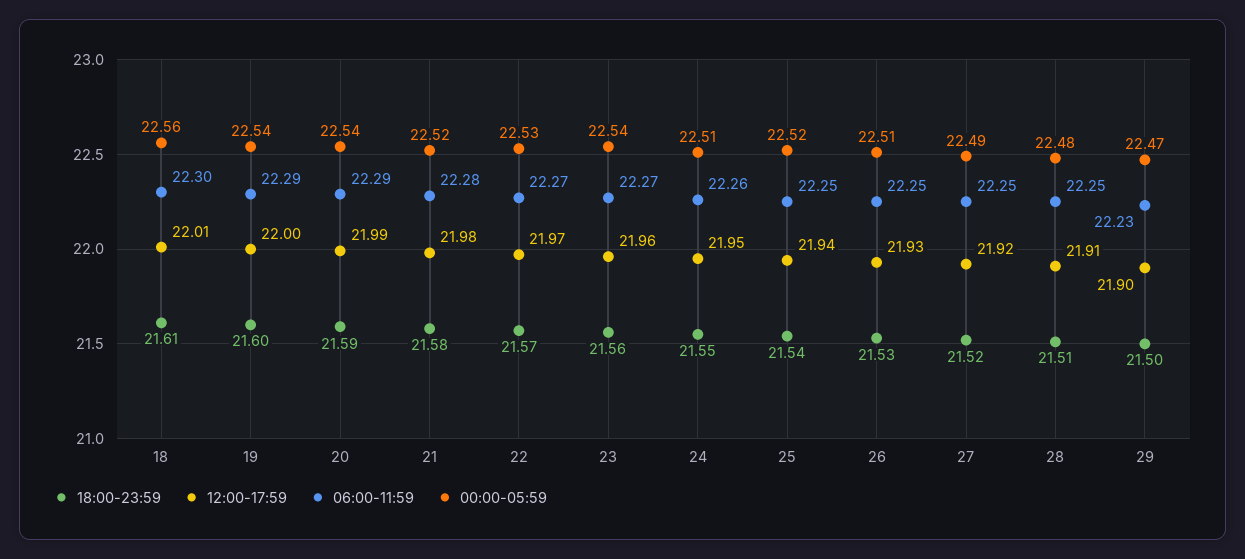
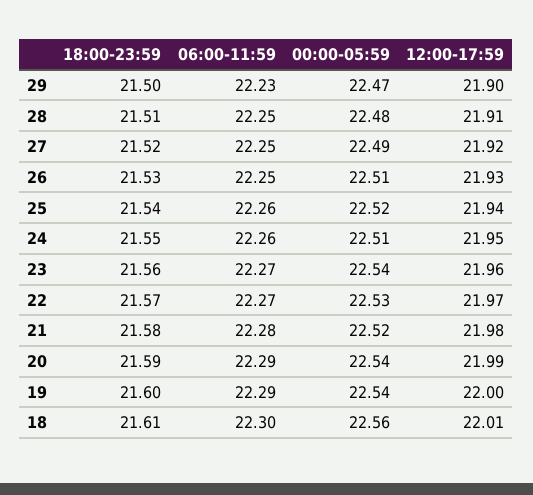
06:00-11:59, 25: 22.25 -> 22.26

